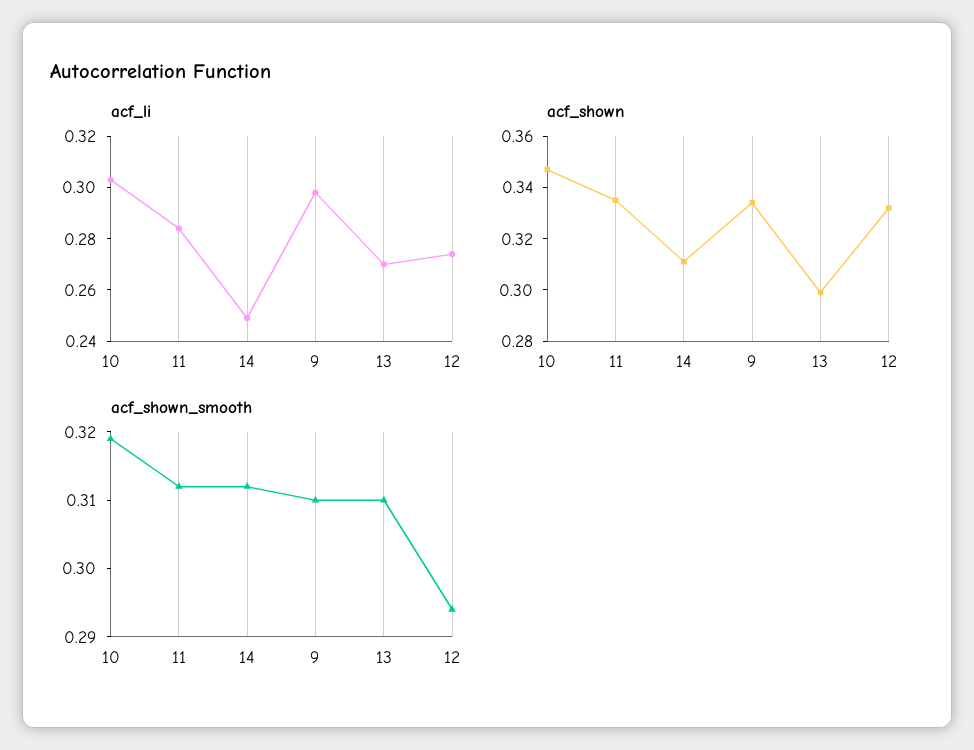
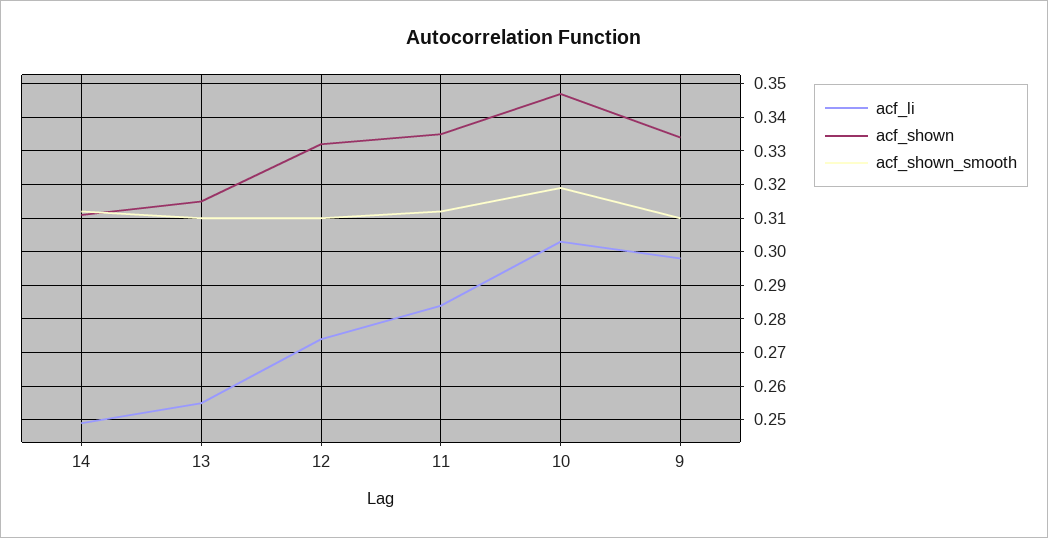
acf_li, 13: 0.27 -> 0.255
acf_shown, 13: 0.3 -> 0.315
acf_shown_smooth, 12: 0.295 -> 0.31

